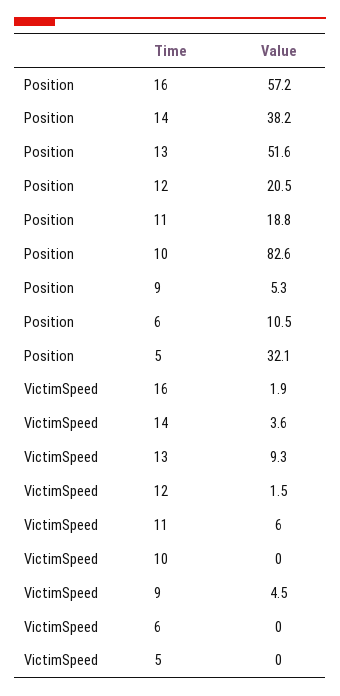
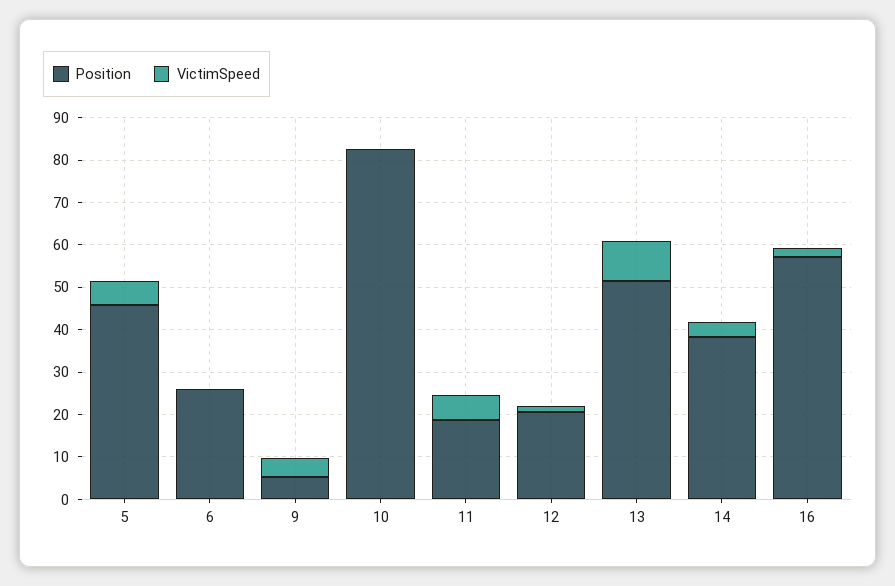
Position, 6: 10.5 -> 26
Position, 5: 32.1 -> 46
VictimSpeed, 5: 0 -> 6

